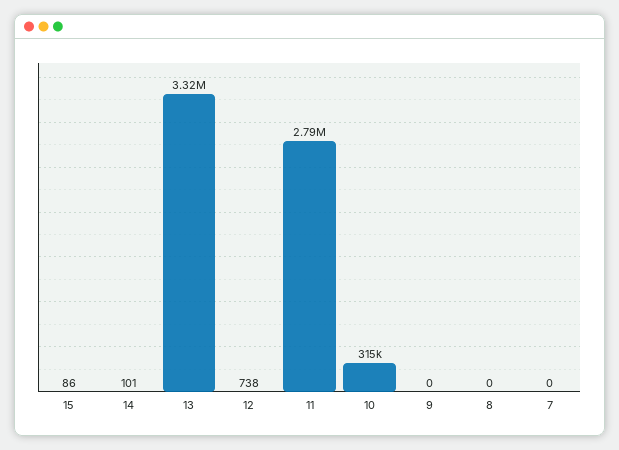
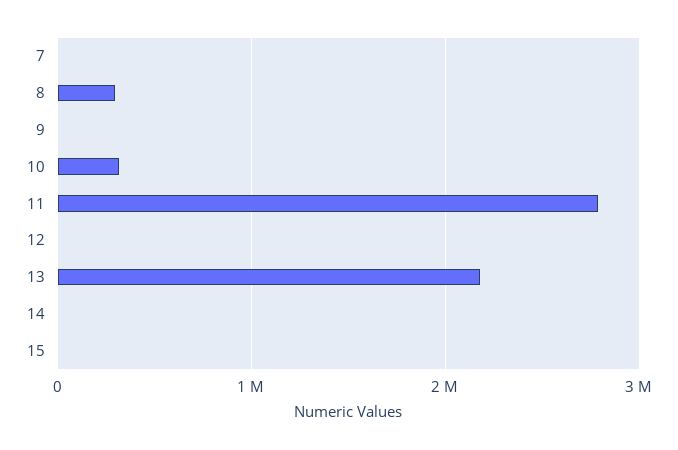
13: 3320000 -> 2200000
8: 0 -> 300000

